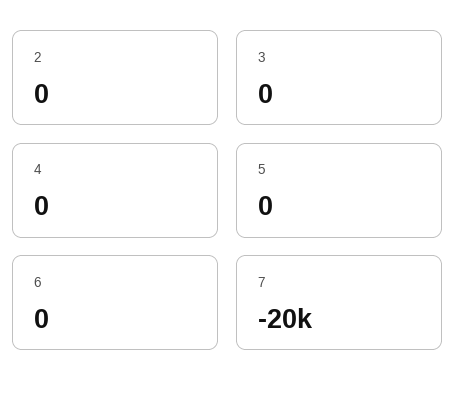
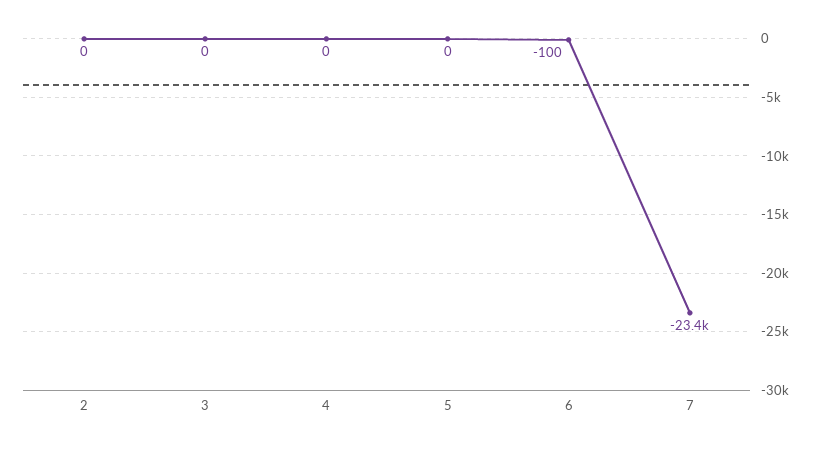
6: 0 -> -100
7: -20000 -> -23400

